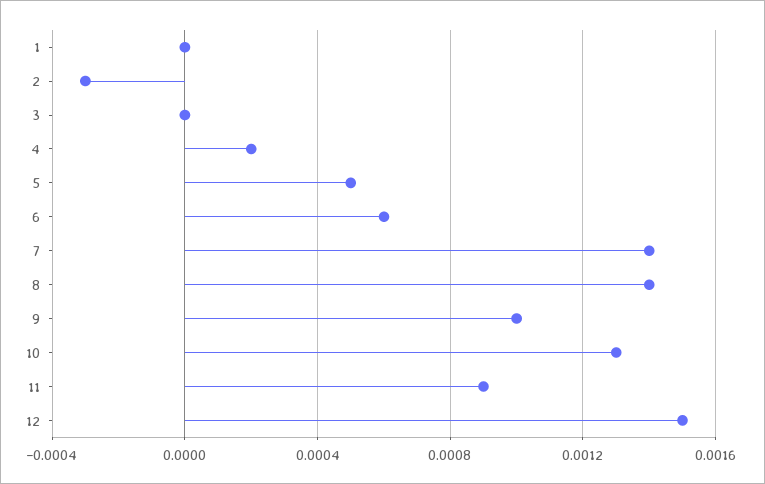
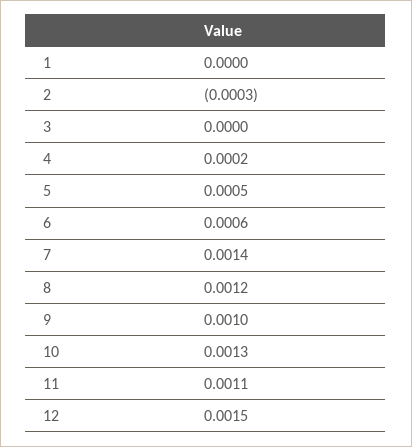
8: 0.0014 -> 0.0012
11: 0.0009 -> 0.0011

